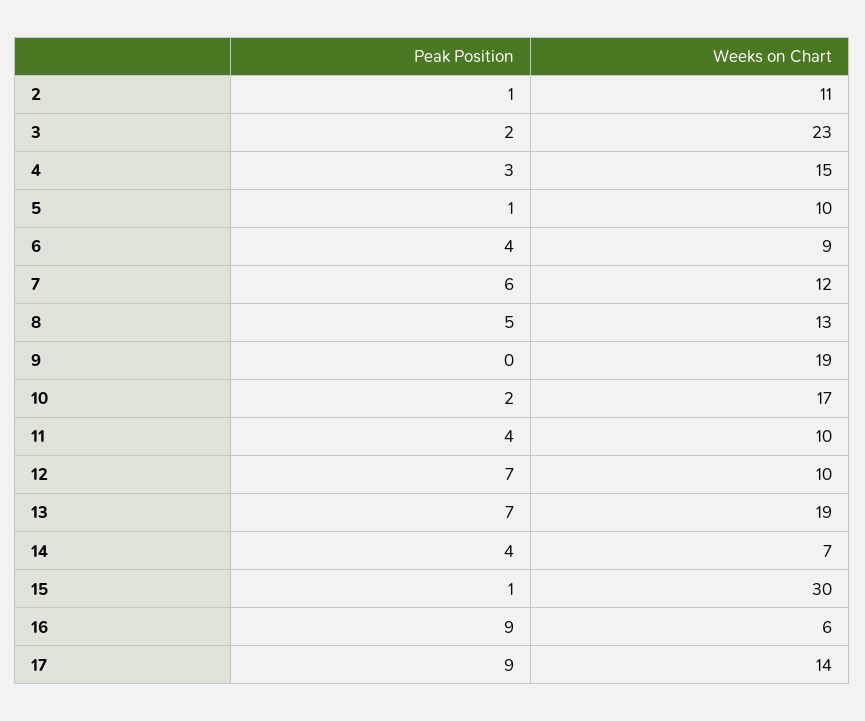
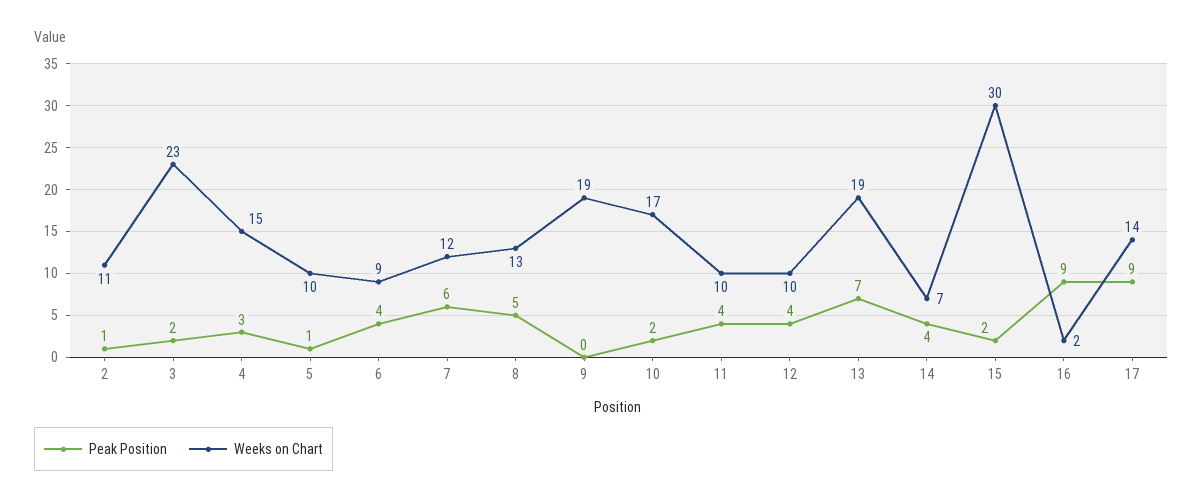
Peak Position, 12: 7 -> 4
Peak Position, 15: 1 -> 2
Weeks on Chart, 16: 6 -> 2

